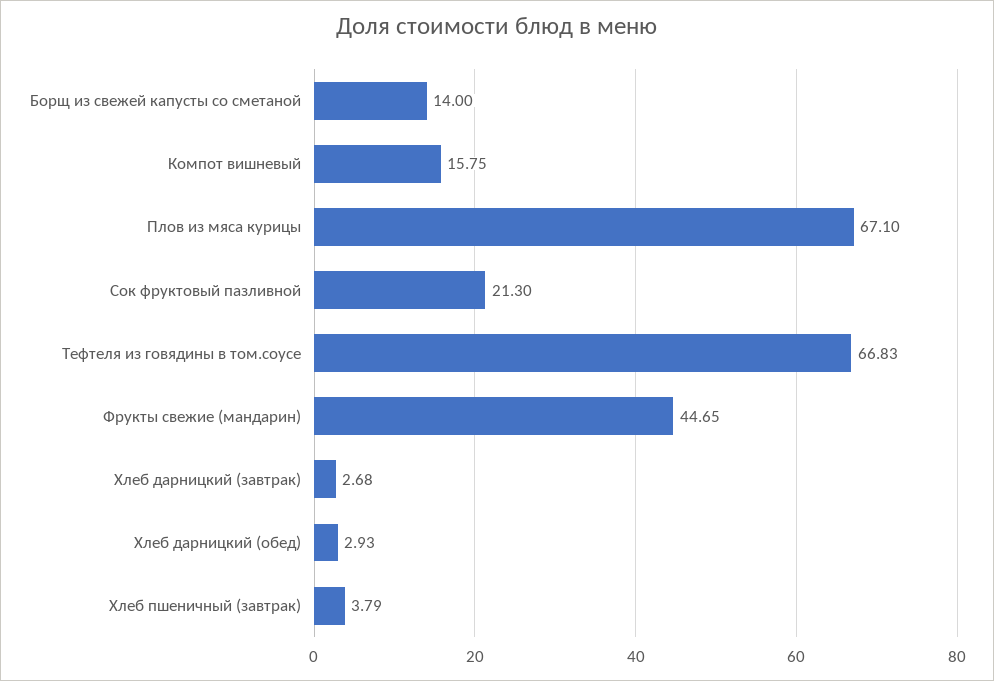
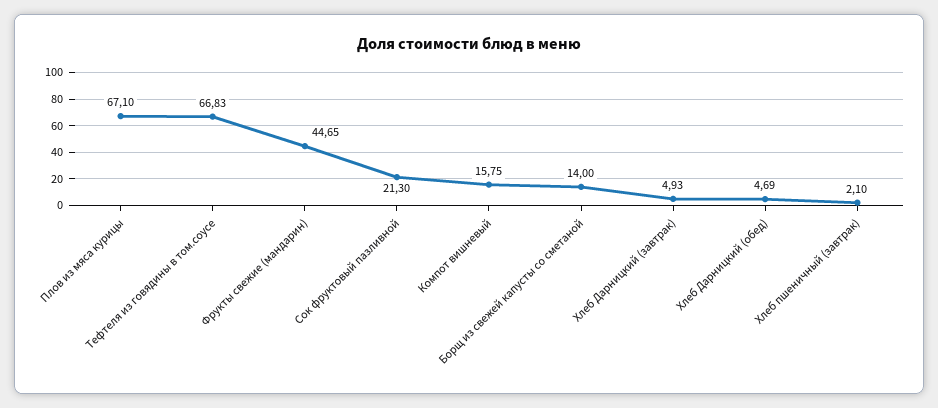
Хлеб дарницкий (завтрак): 2.68 -> 4.93
Хлеб дарницкий (обед): 2.93 -> 4.69
Хлеб пшеничный (завтрак): 3.79 -> 2.1

